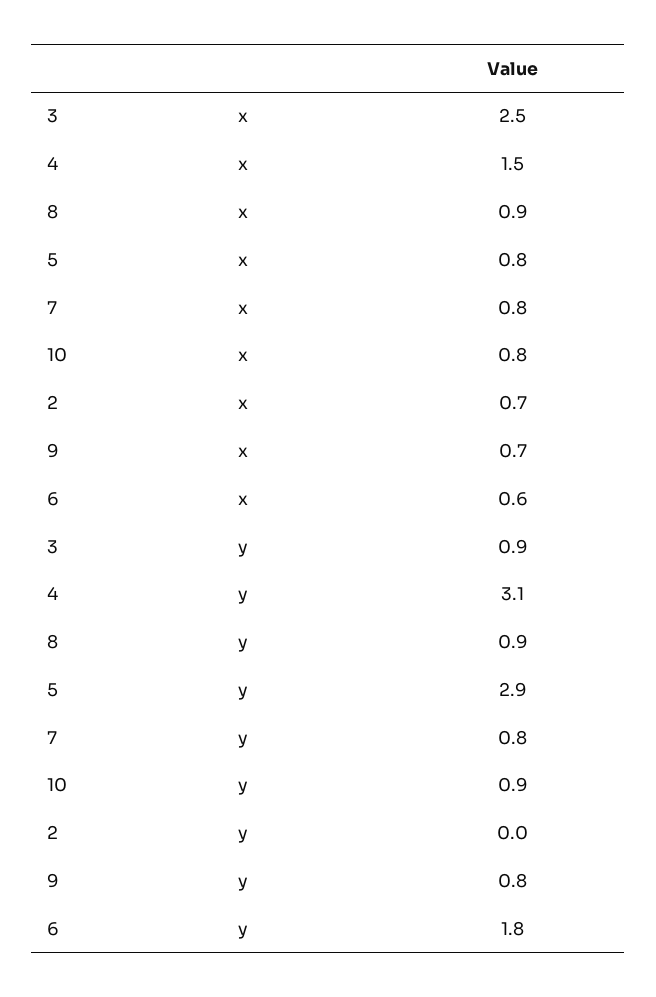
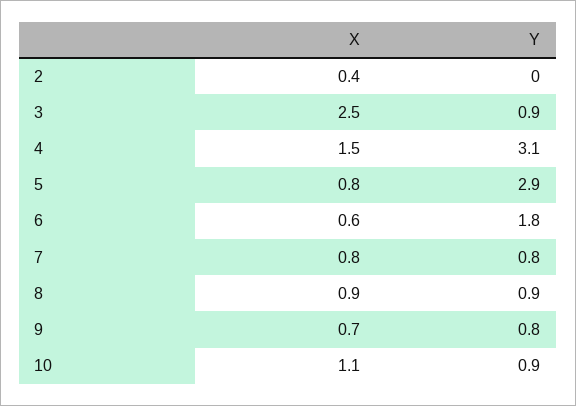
10, x: 0.8 -> 1.1
2, x: 0.7 -> 0.4

